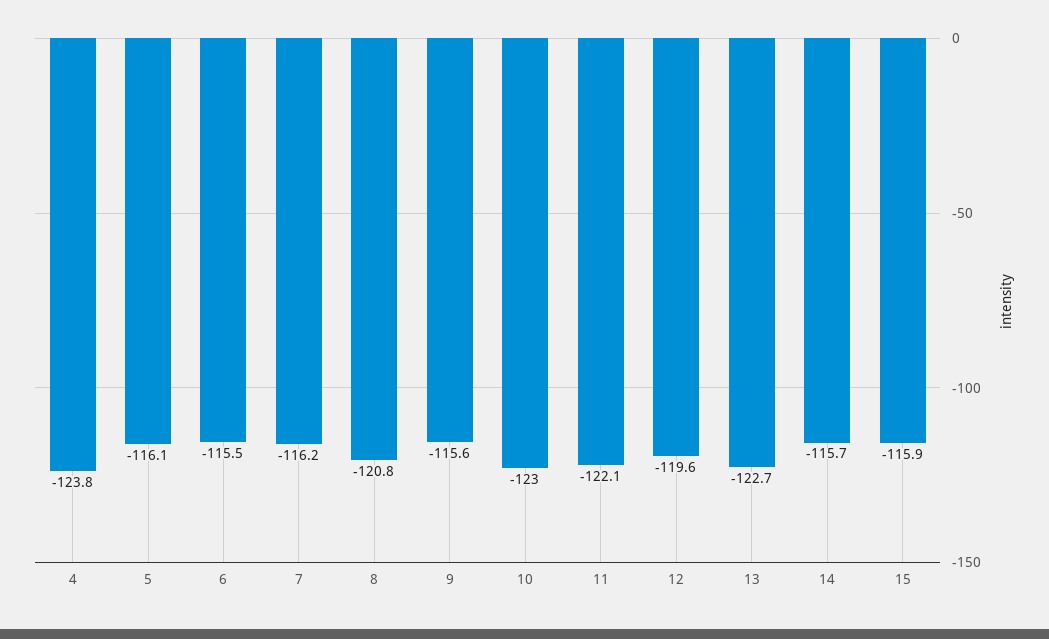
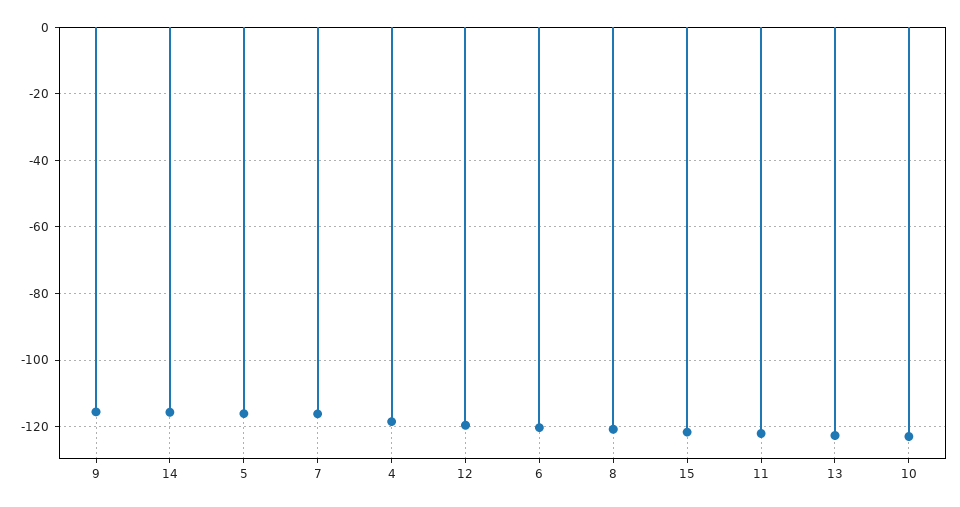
4: -123.8 -> -118
6: -115.5 -> -120
15: -115.9 -> -122

